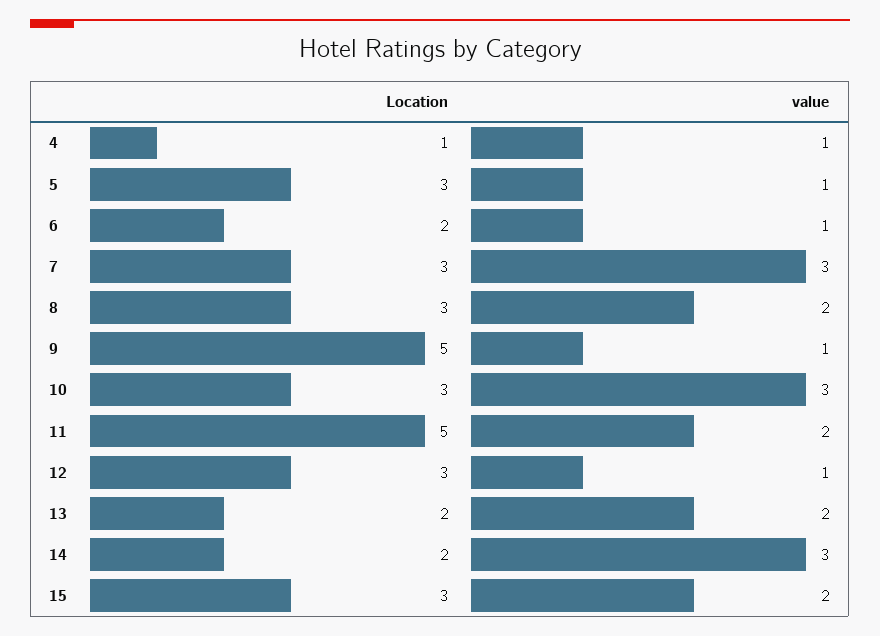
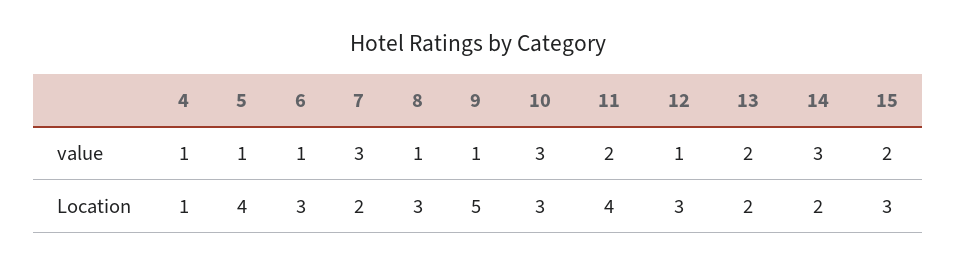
Location, 5: 3 -> 4
Location, 6: 2 -> 3
Location, 7: 3 -> 2
value, 8: 2 -> 1
Location, 11: 5 -> 4

